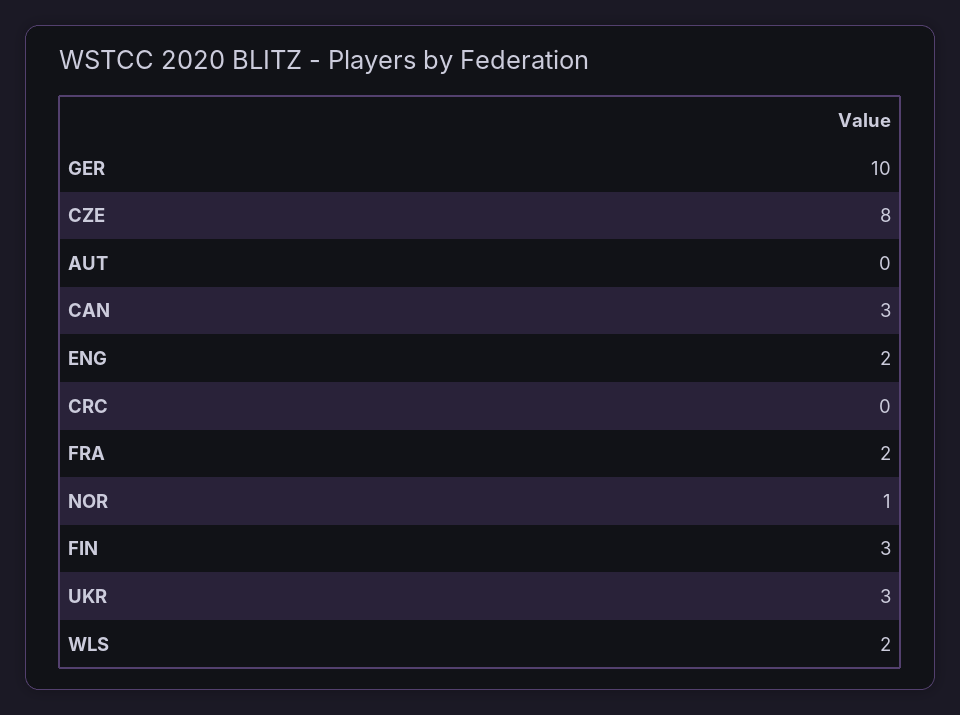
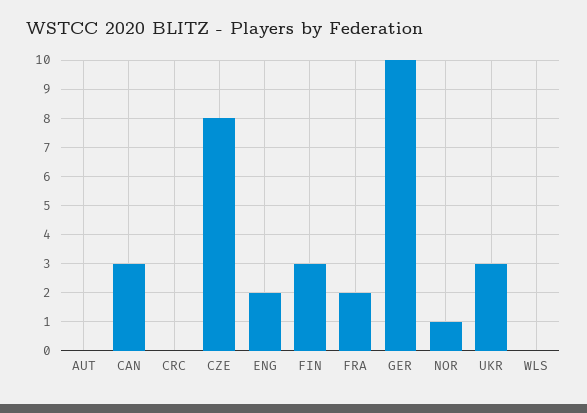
WLS: 2 -> 0

